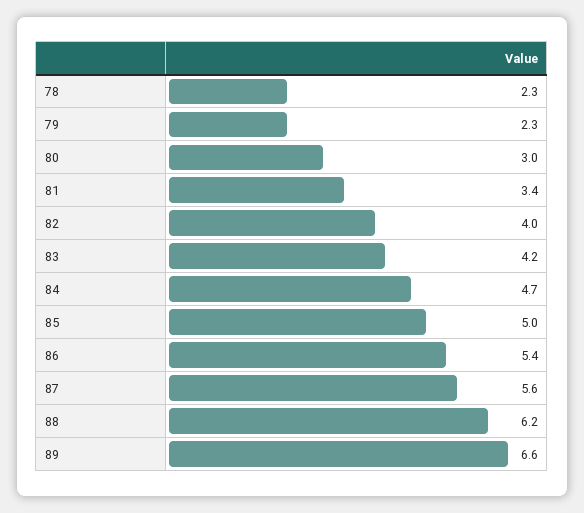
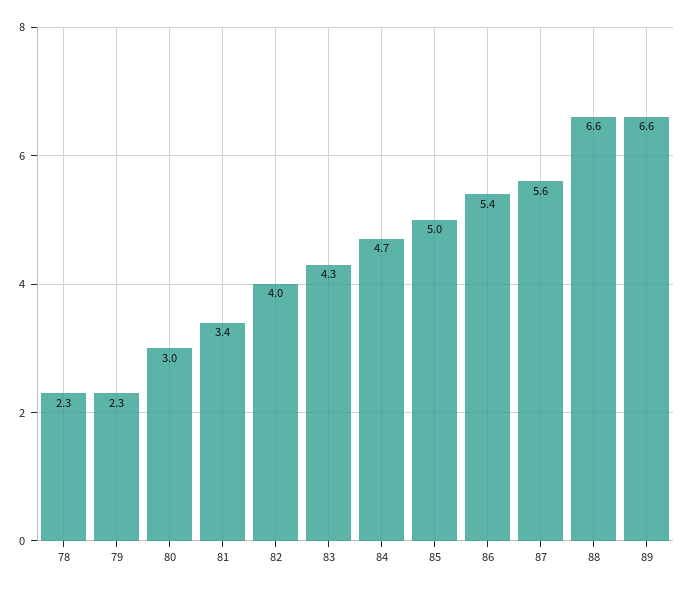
83: 4.2 -> 4.3
88: 6.2 -> 6.6

